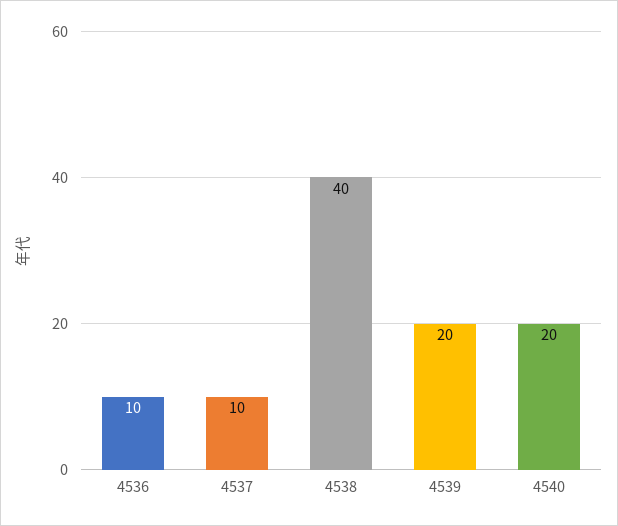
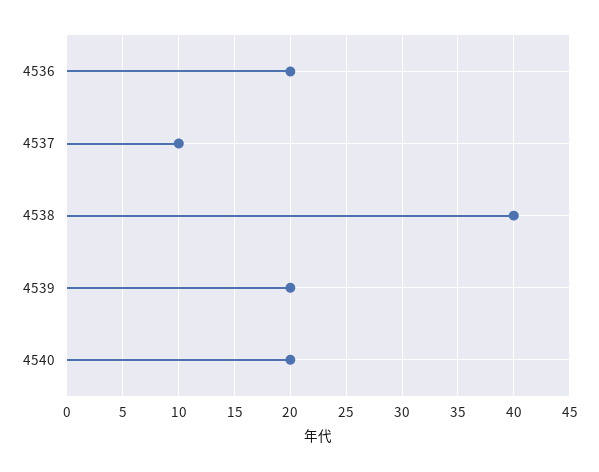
4536: 10 -> 20

